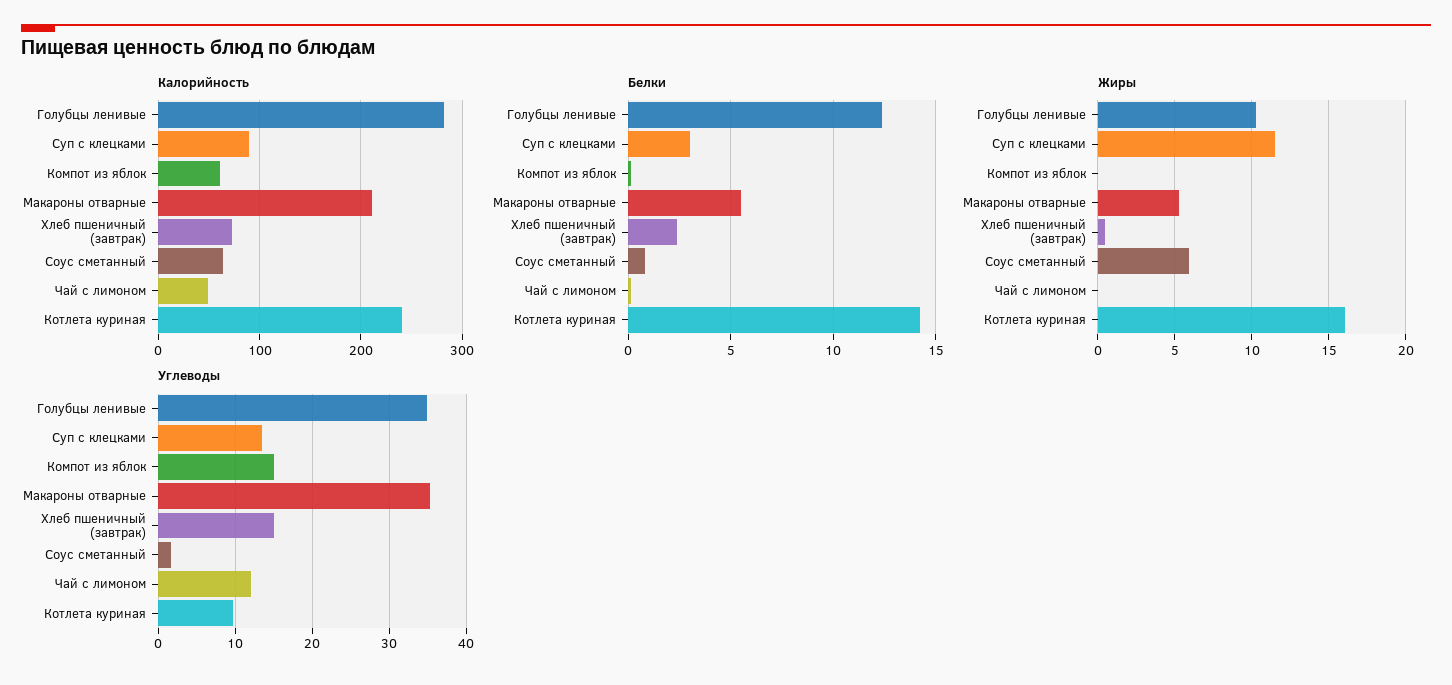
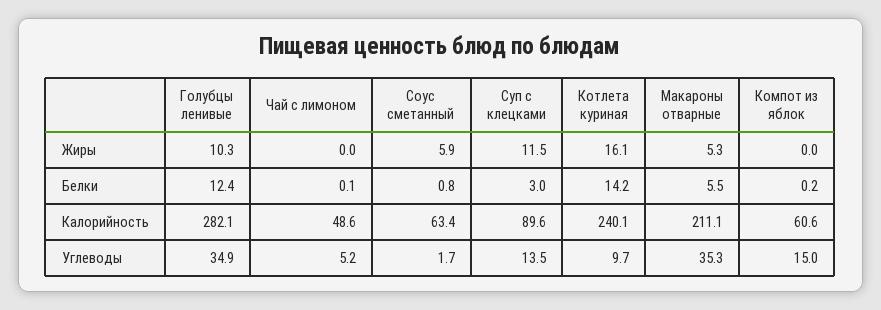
Калорийность, Хлеб пшеничный (завтрак): 70 -> none
Белки, Хлеб пшеничный (завтрак): 2.5 -> none
Жиры, Хлеб пшеничный (завтрак): 0.5 -> none
Углеводы, Хлеб пшеничный (завтрак): 15 -> none
Углеводы, Чай с лимоном: 12 -> 5.2

